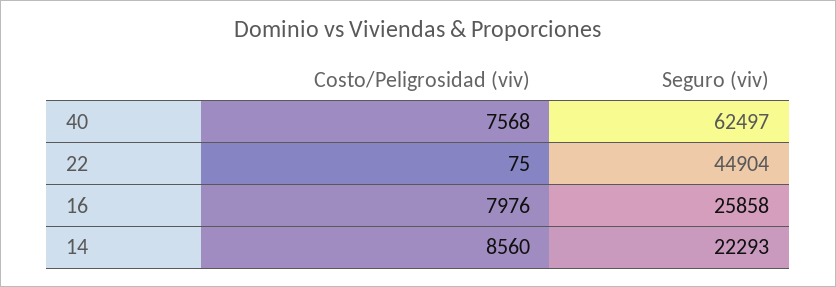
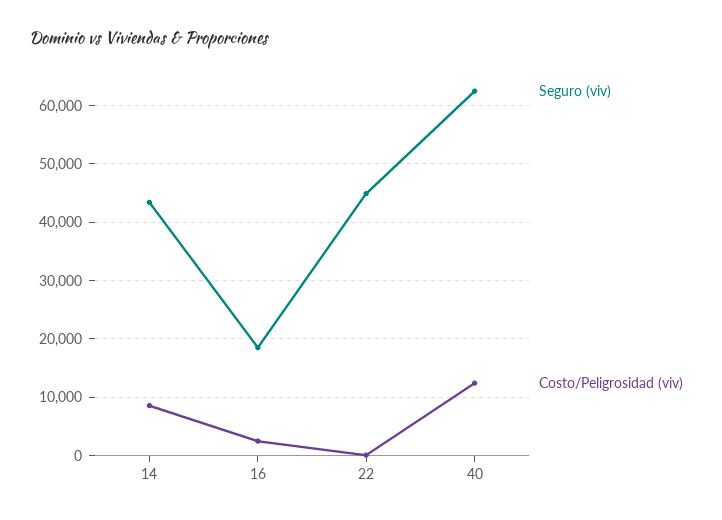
Costo/Peligrosidad (viv), 40: 7568 -> 12000
Costo/Peligrosidad (viv), 16: 7976 -> 2000
Seguro (viv), 16: 25858 -> 18000
Seguro (viv), 14: 22293 -> 44000

